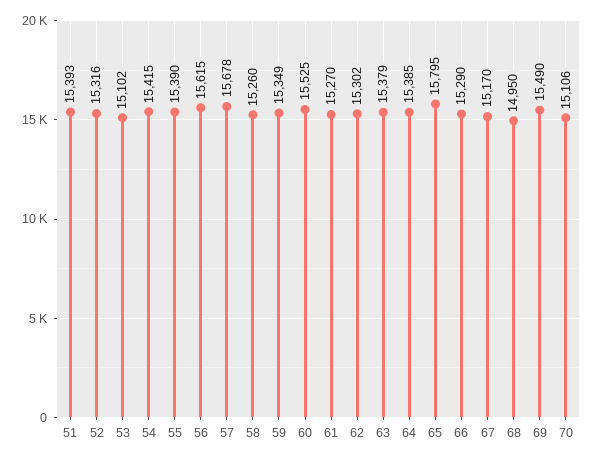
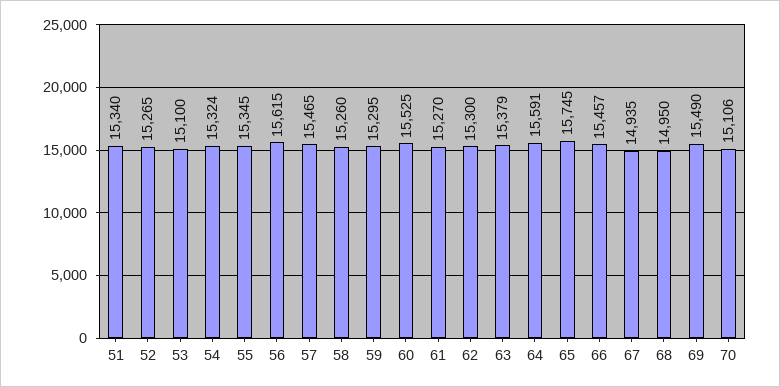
51: 15393 -> 15340
52: 15316 -> 15265
53: 15102 -> 15100
54: 15415 -> 15324
55: 15390 -> 15345
57: 15678 -> 15465
59: 15349 -> 15295
62: 15302 -> 15300
64: 15385 -> 15591
65: 15795 -> 15745
66: 15290 -> 15457
67: 15170 -> 14935

